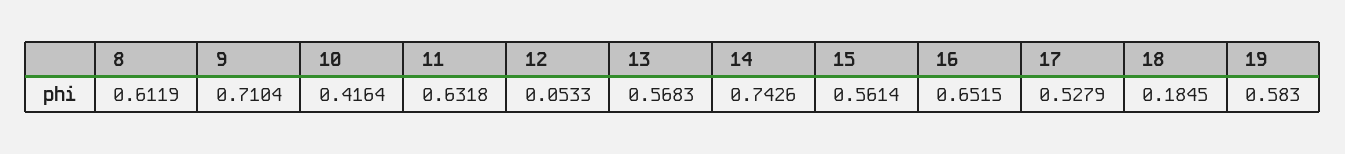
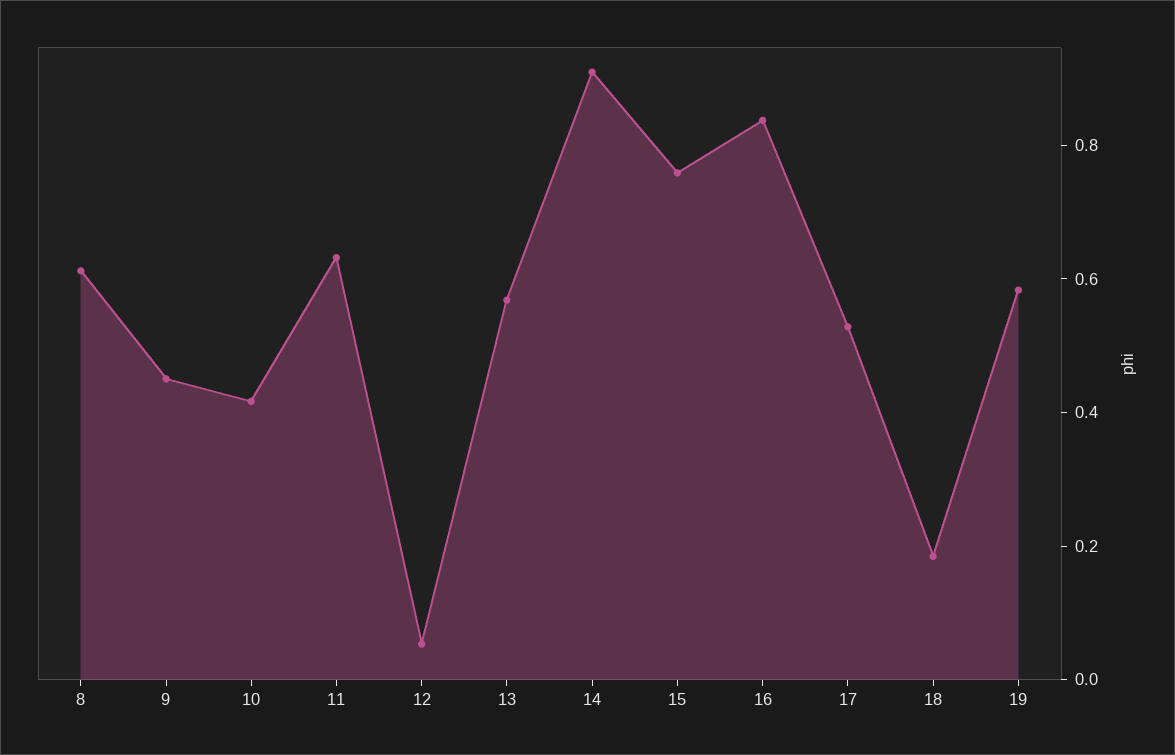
9: 0.7104 -> 0.45
14: 0.7426 -> 0.9
15: 0.5614 -> 0.75
16: 0.6515 -> 0.85

